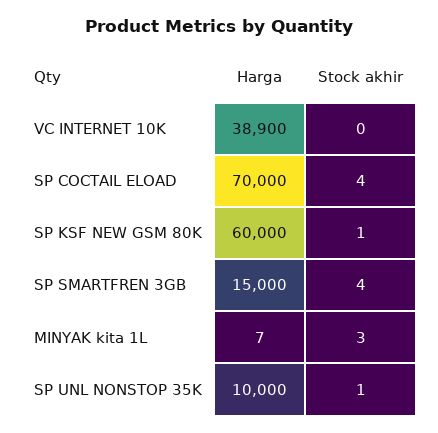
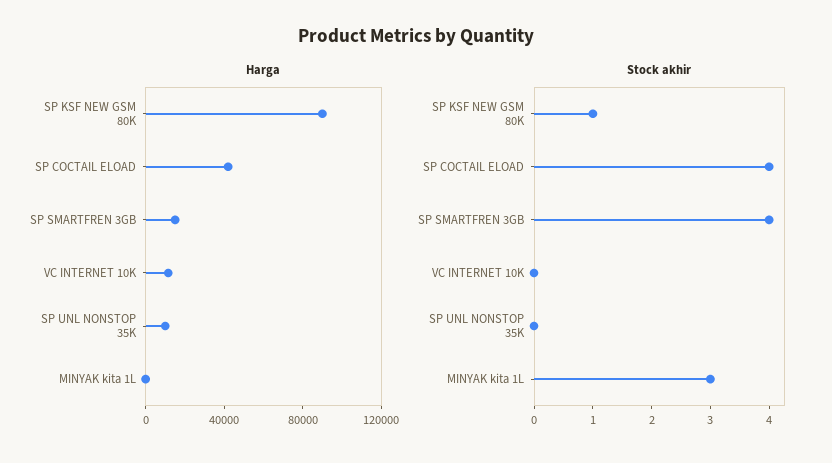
Harga, VC INTERNET 10K: 38900 -> 10000
Harga, SP COCTAIL ELOAD: 70000 -> 40000
Harga, SP KSF NEW GSM 80K: 60000 -> 90000
Stock akhir, SP UNL NONSTOP 35K: 1 -> 0

